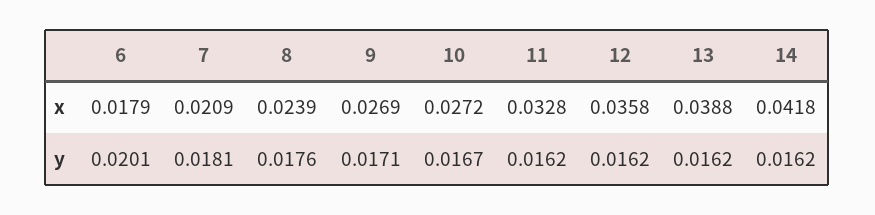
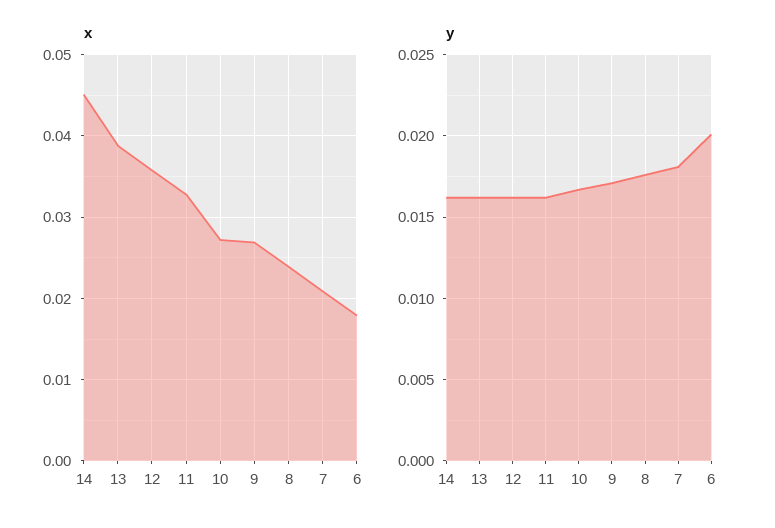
x, 14: 0.0418 -> 0.045

